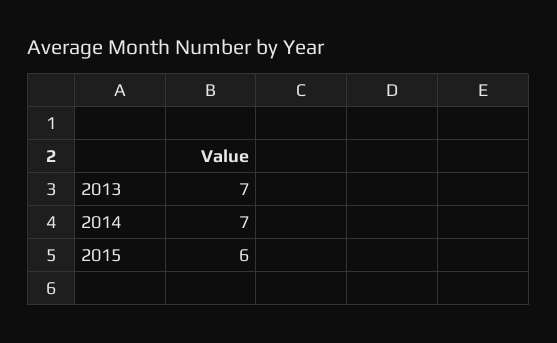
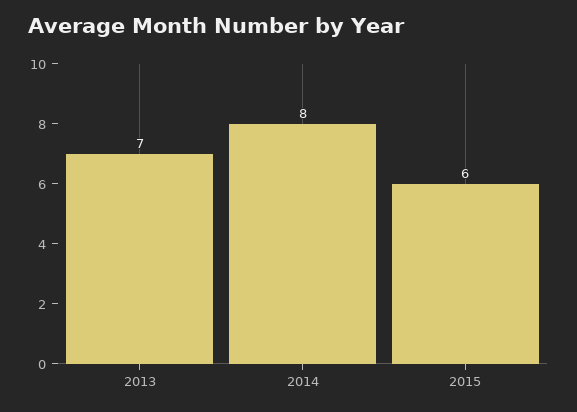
2014: 7 -> 8

